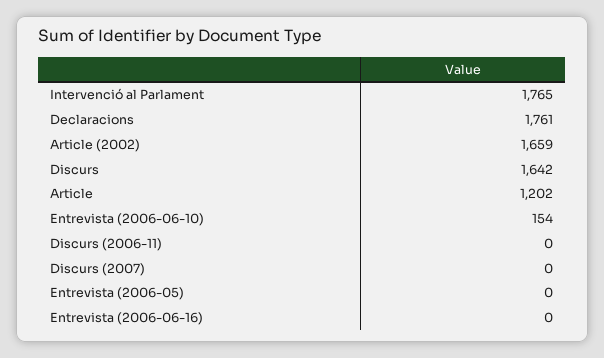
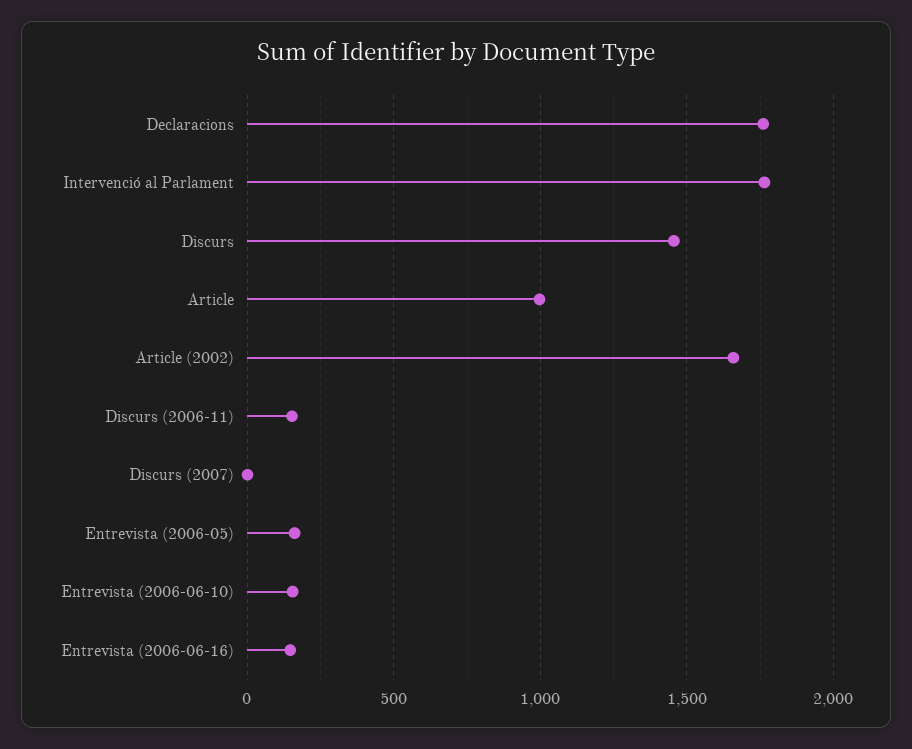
Discurs: 1642 -> 1450
Article: 1202 -> 1000
Discurs (2006-11): 0 -> 150
Entrevista (2006-05): 0 -> 150
Entrevista (2006-06-16): 0 -> 150

